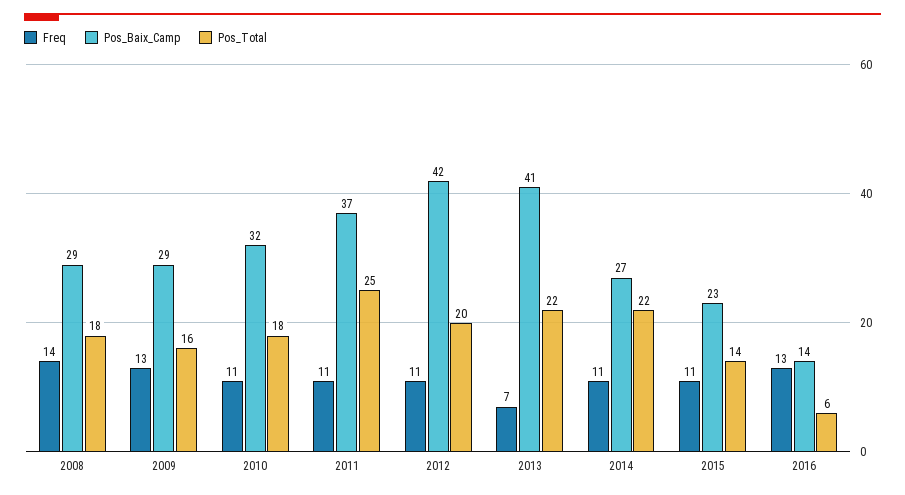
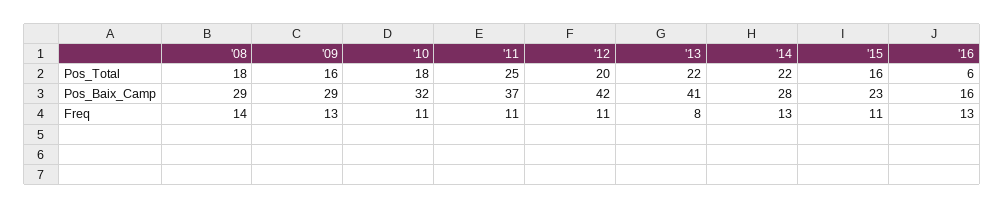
Freq, 2013: 7 -> 8
Freq, 2014: 11 -> 13
Pos_Baix_Camp, 2014: 27 -> 28
Pos_Total, 2015: 14 -> 16
Pos_Baix_Camp, 2016: 14 -> 16

